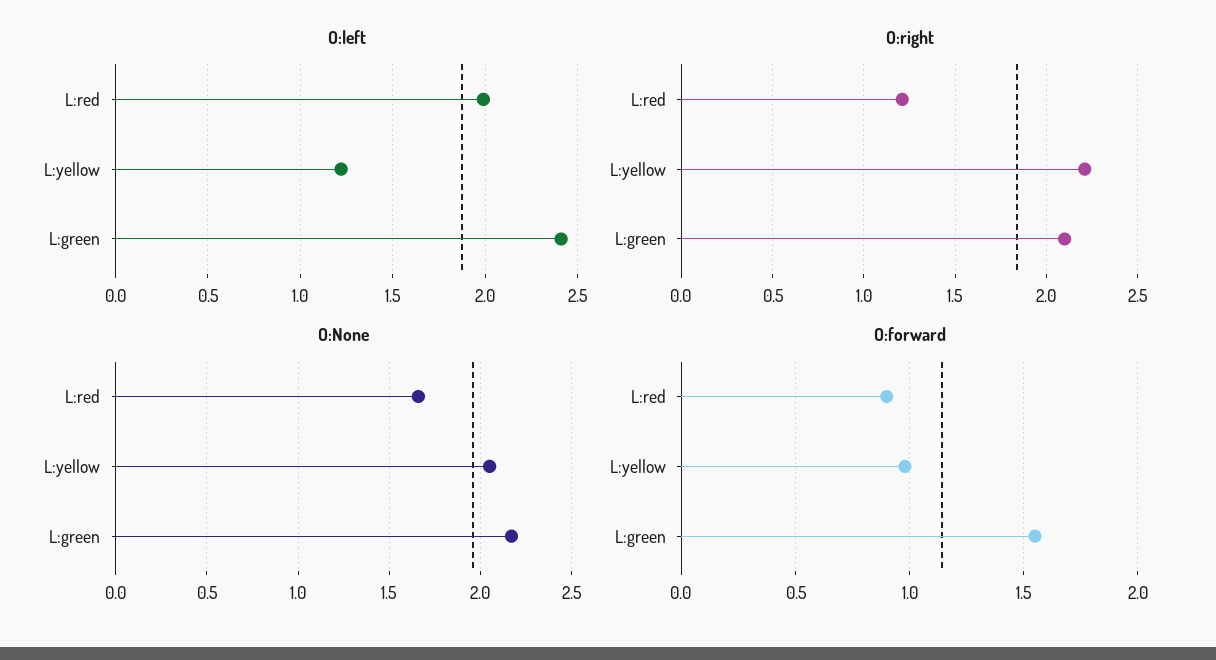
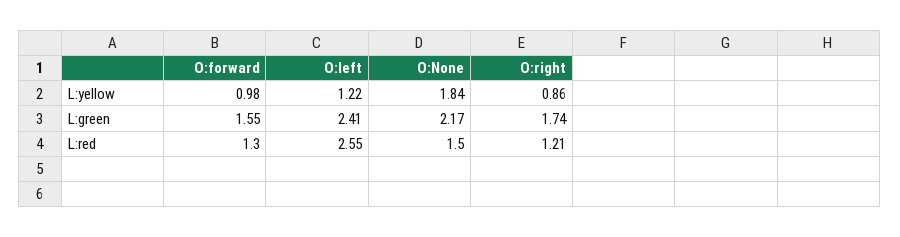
O:left, L:red: 2 -> 2.55
O:right, L:yellow: 2.2 -> 0.86
O:right, L:green: 2.1 -> 1.74
O:None, L:red: 1.65 -> 1.5
O:None, L:yellow: 2.05 -> 1.84
O:forward, L:red: 0.9 -> 1.3

